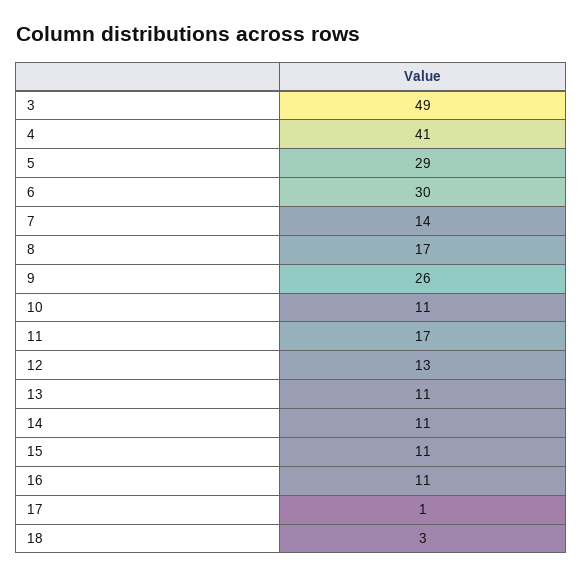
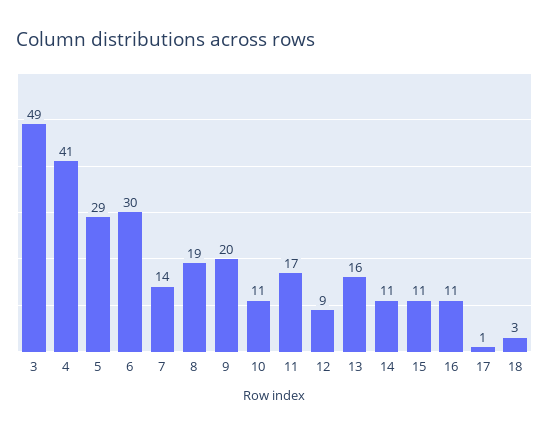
8: 17 -> 19
9: 26 -> 20
12: 13 -> 9
13: 11 -> 16

